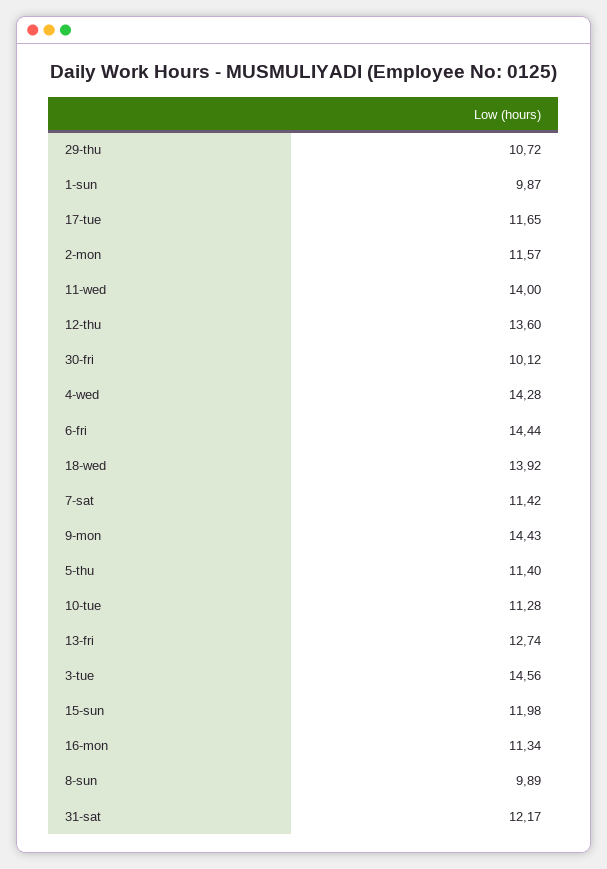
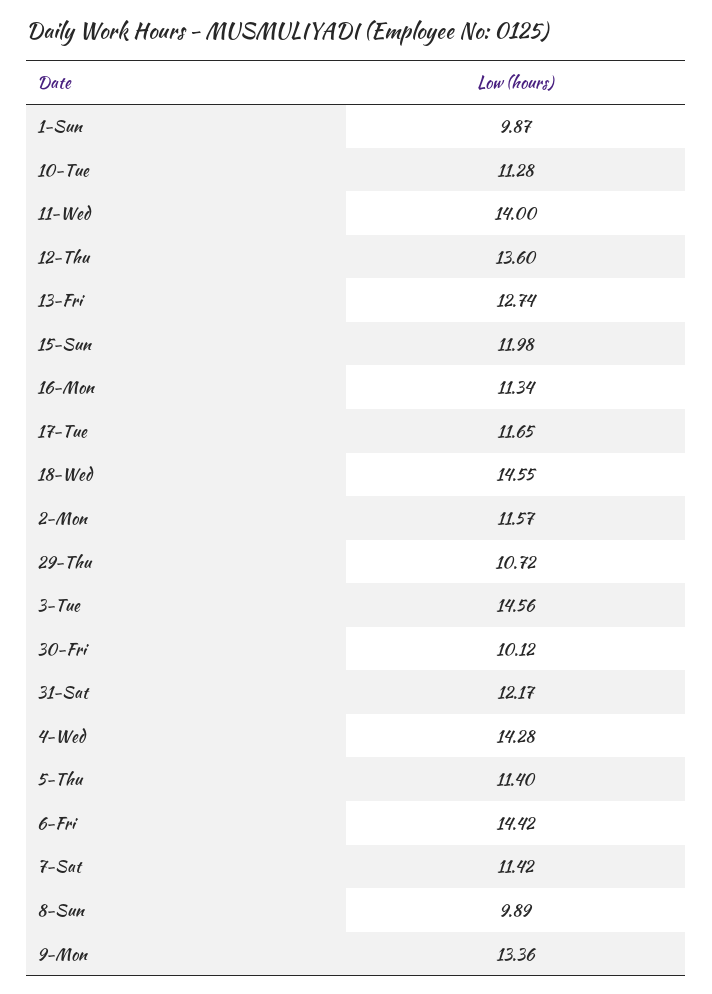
6-fri: 14.44 -> 14.42
18-wed: 13.92 -> 14.55
9-mon: 14.43 -> 13.36

